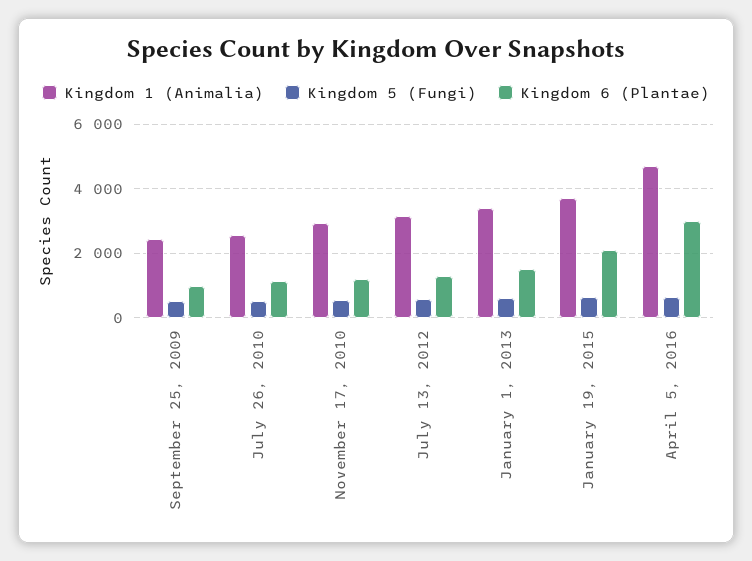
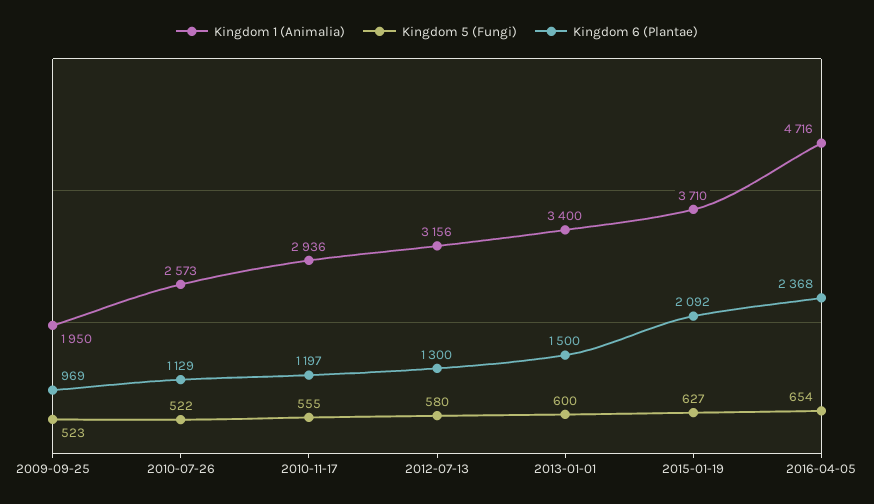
Kingdom 1 (Animalia), September 25, 2009: 2400 -> 1950
Kingdom 6 (Plantae), April 5, 2016: 3000 -> 2368

